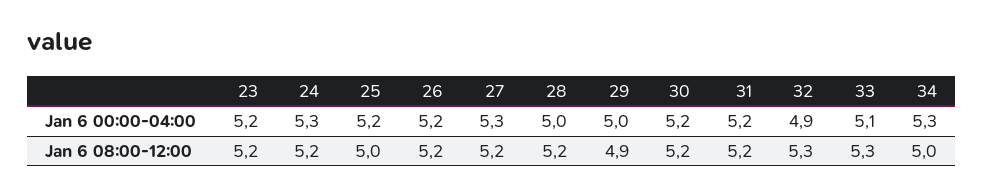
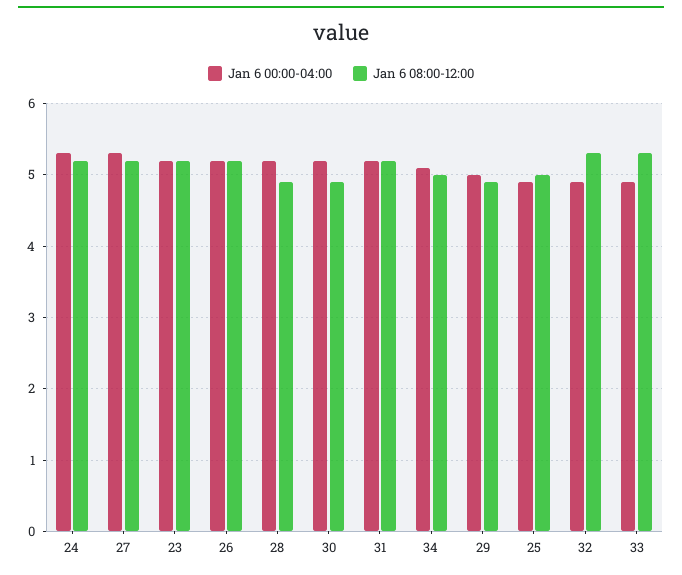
Jan 6 00:00-04:00, 25: 5.2 -> 4.9
Jan 6 00:00-04:00, 28: 5 -> 5.2
Jan 6 00:00-04:00, 33: 5.1 -> 4.9
Jan 6 00:00-04:00, 34: 5.3 -> 5.1
Jan 6 08:00-12:00, 28: 5.2 -> 4.9
Jan 6 08:00-12:00, 30: 5.2 -> 4.9

